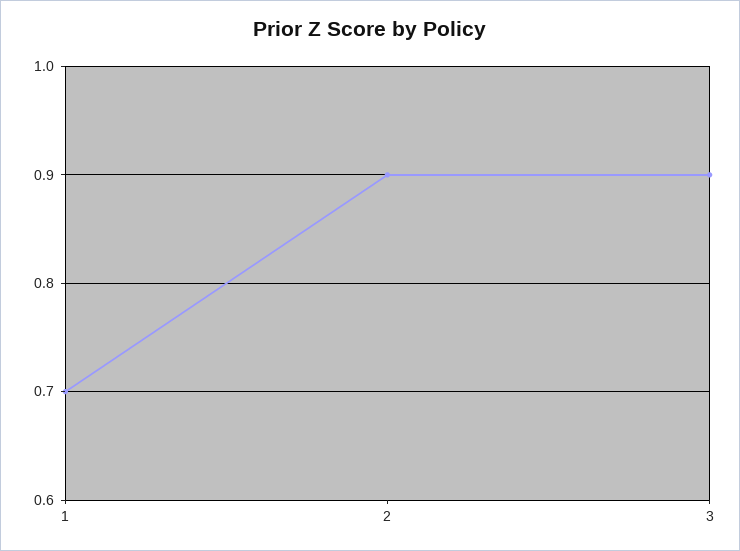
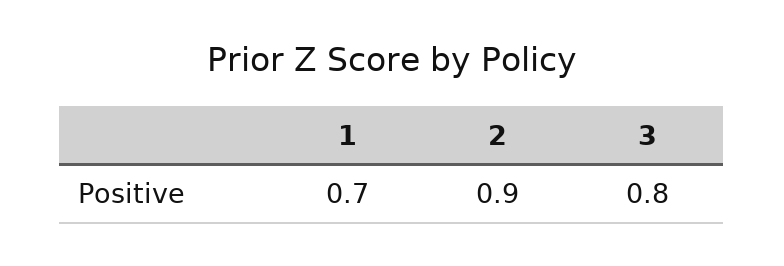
3: 0.9 -> 0.8

